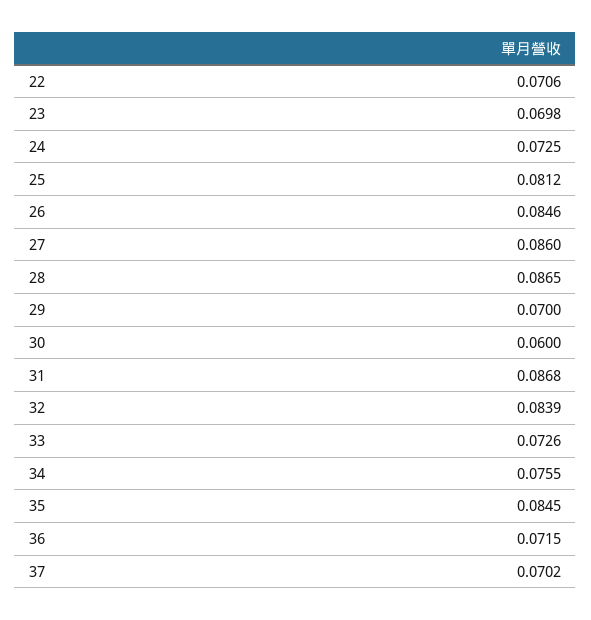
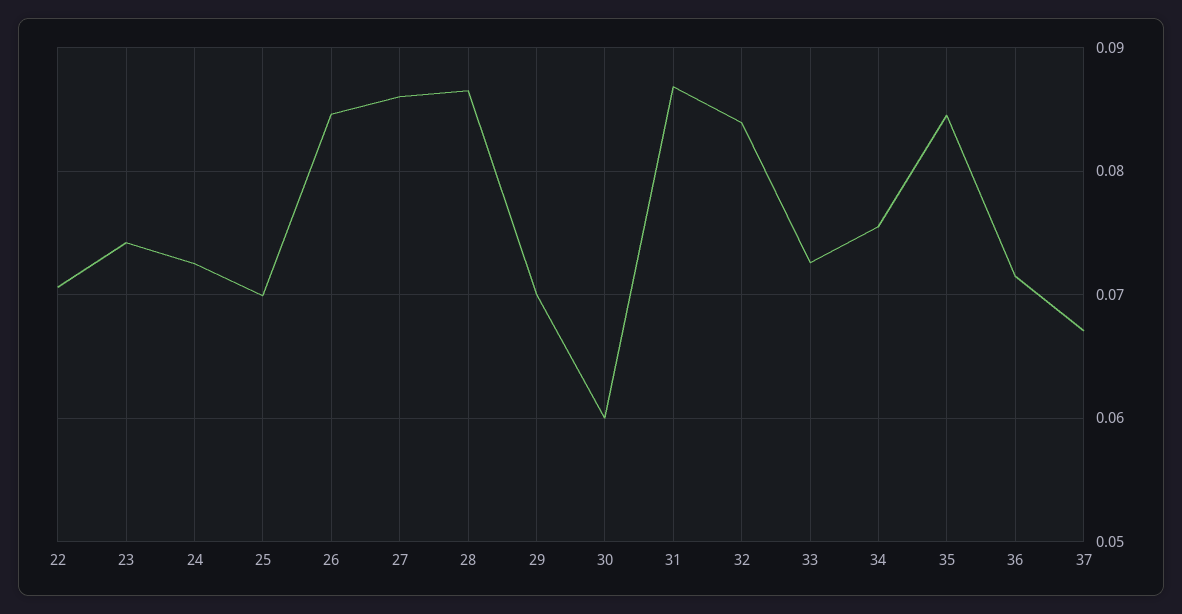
23: 0.0698 -> 0.074
25: 0.0812 -> 0.07
37: 0.0702 -> 0.067

